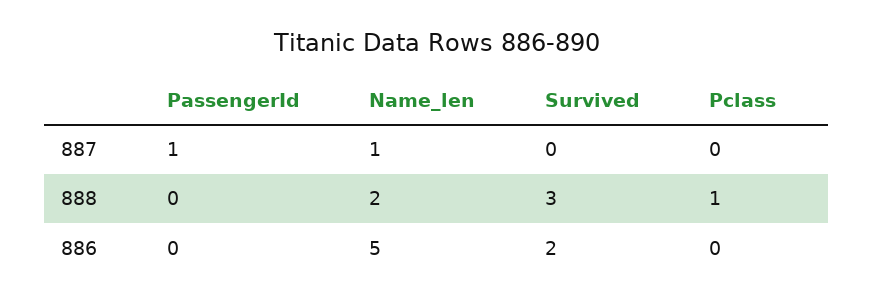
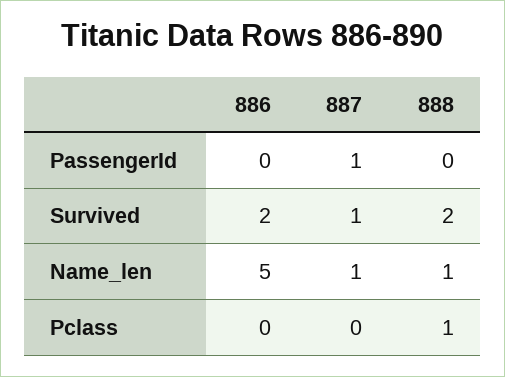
Survived, 887: 0 -> 1
Name_len, 888: 2 -> 1
Survived, 888: 3 -> 2

